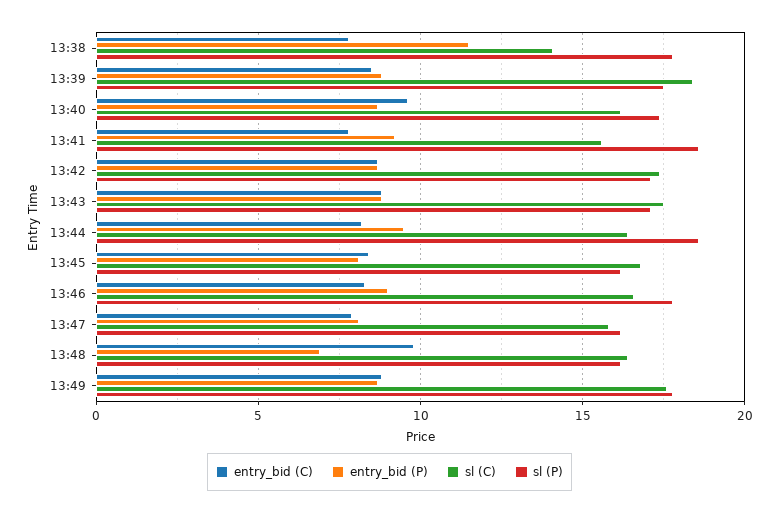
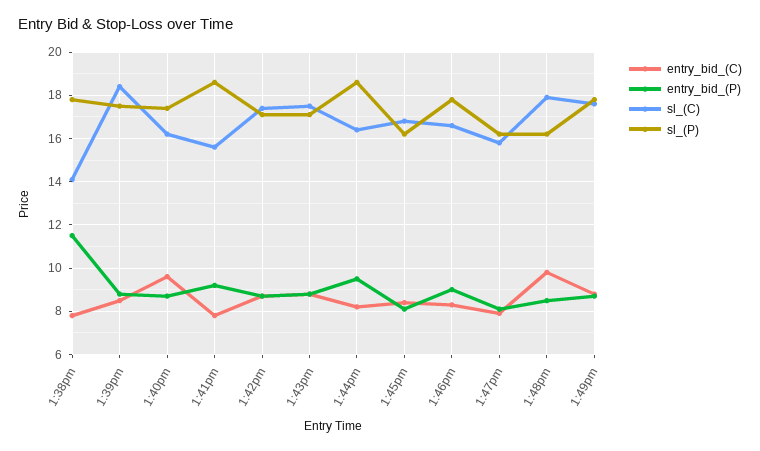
entry_bid (P), 13:48: 7 -> 8.5
sl (C), 13:48: 16.5 -> 18

